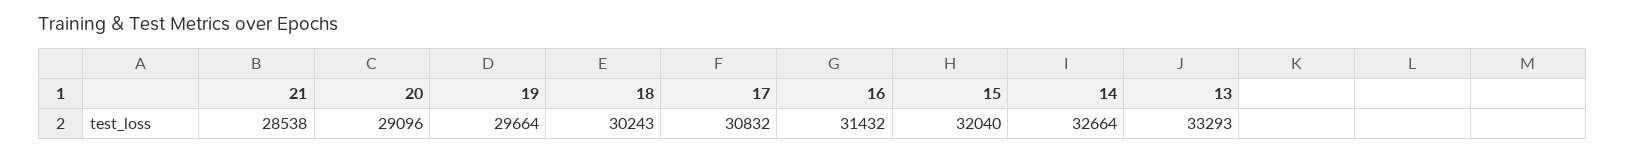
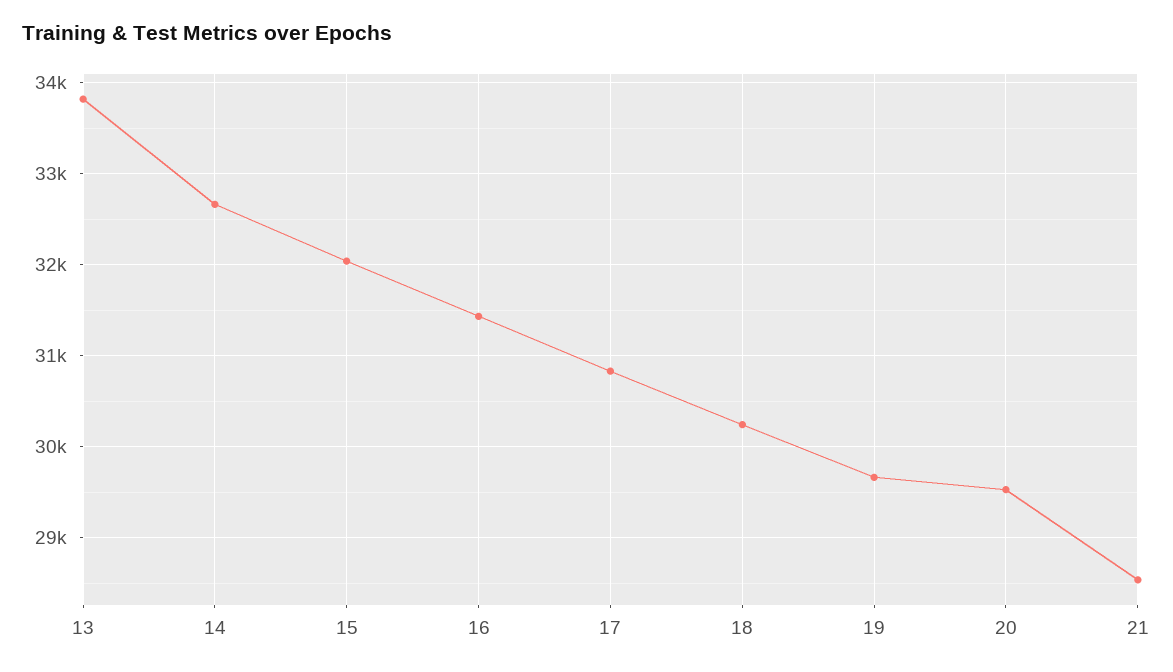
20: 29096 -> 29500
13: 33293 -> 33800

